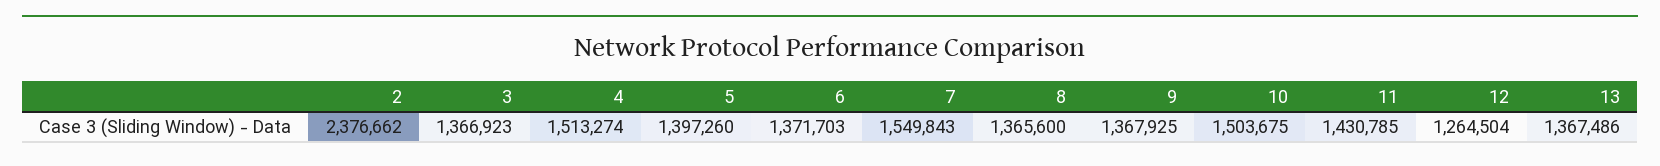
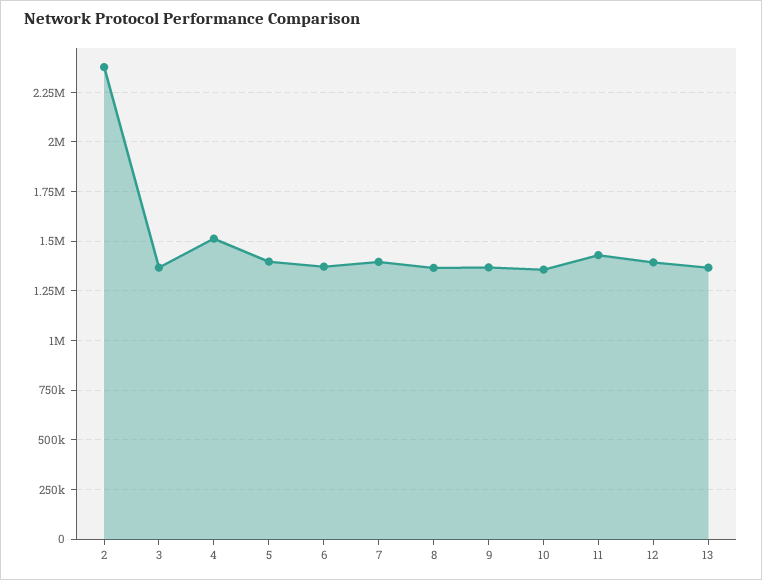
7: 1549843 -> 1400000
10: 1503675 -> 1350000
12: 1264504 -> 1400000

